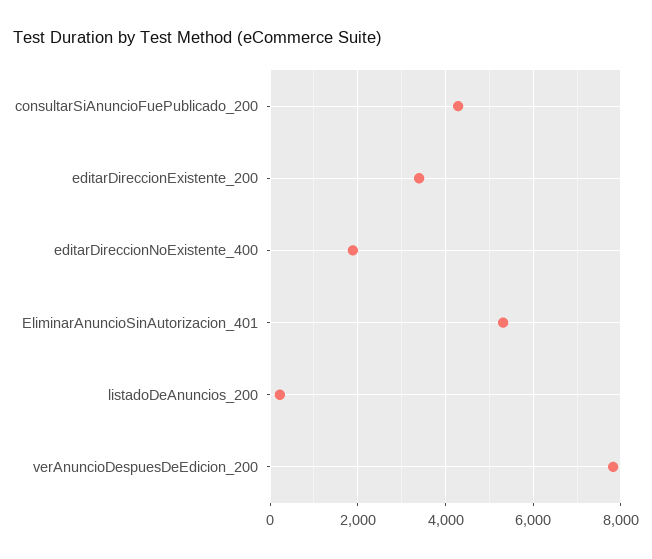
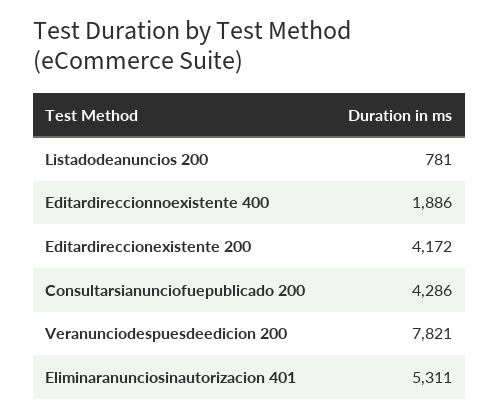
editarDireccionExistente_200: 3400 -> 4172
listadoDeAnuncios_200: 200 -> 781

